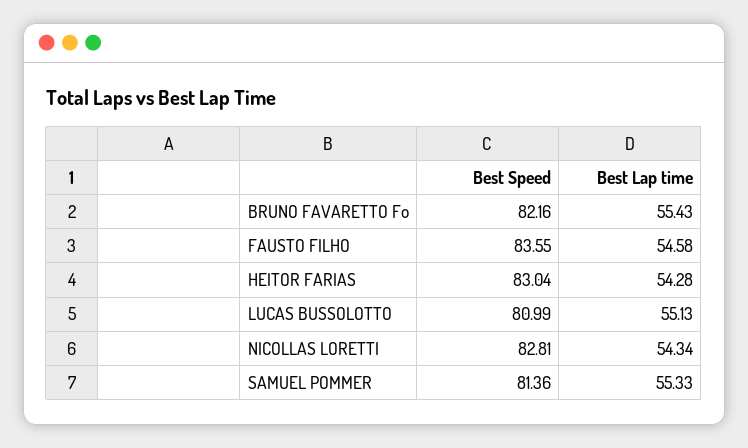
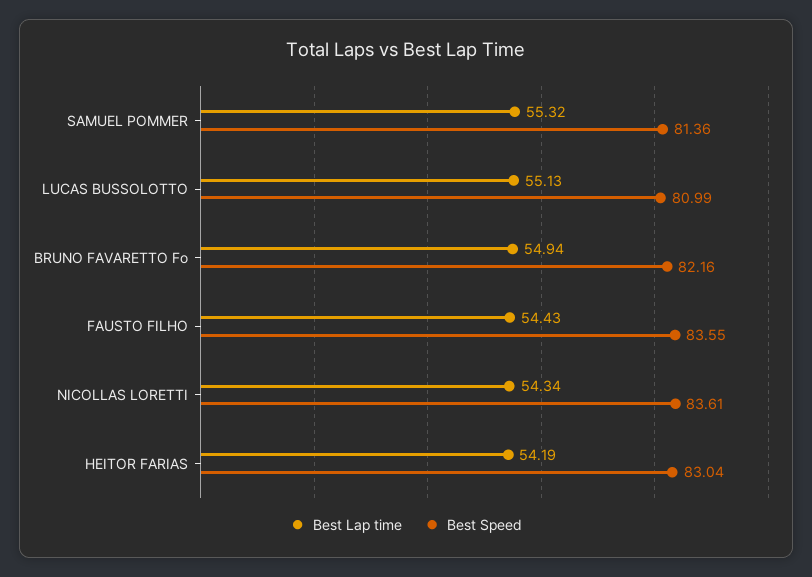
Best Lap time, BRUNO FAVARETTO Fo: 55.43 -> 54.94
Best Lap time, FAUSTO FILHO: 54.58 -> 54.43
Best Lap time, HEITOR FARIAS: 54.28 -> 54.19
Best Speed, NICOLLAS LORETTI: 82.81 -> 83.61
Best Lap time, SAMUEL POMMER: 55.33 -> 55.32

